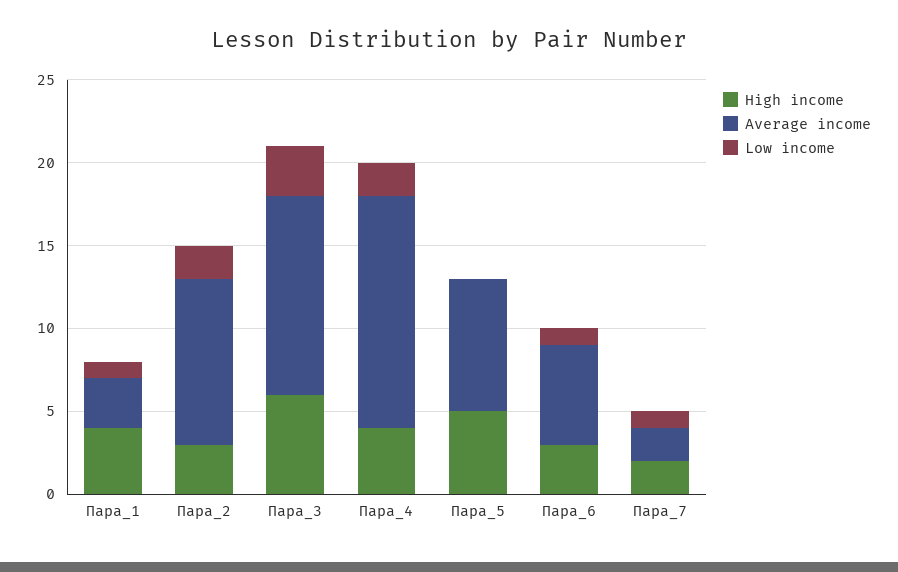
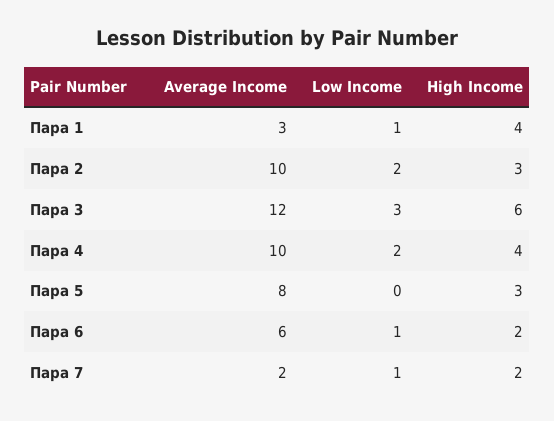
Average income, Пара_4: 14 -> 10
High income, Пара_5: 5 -> 3
High income, Пара_6: 3 -> 2

